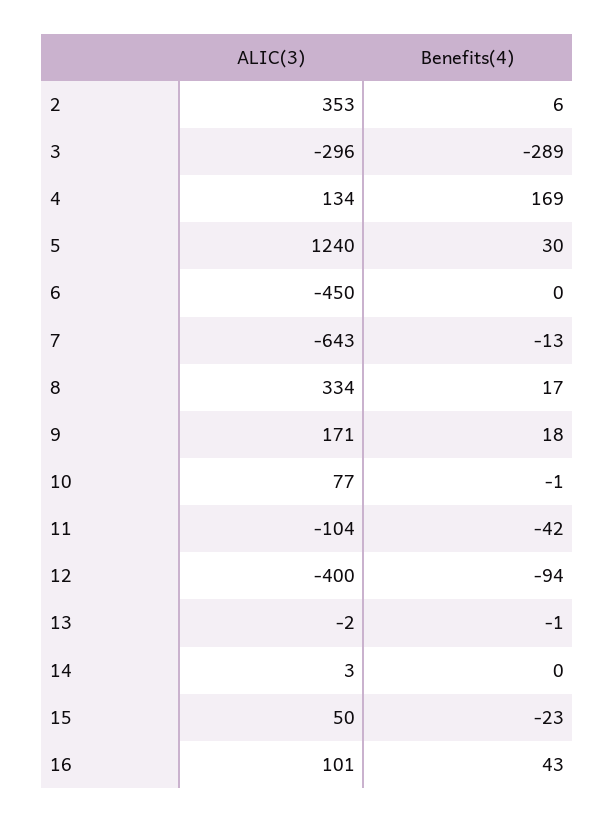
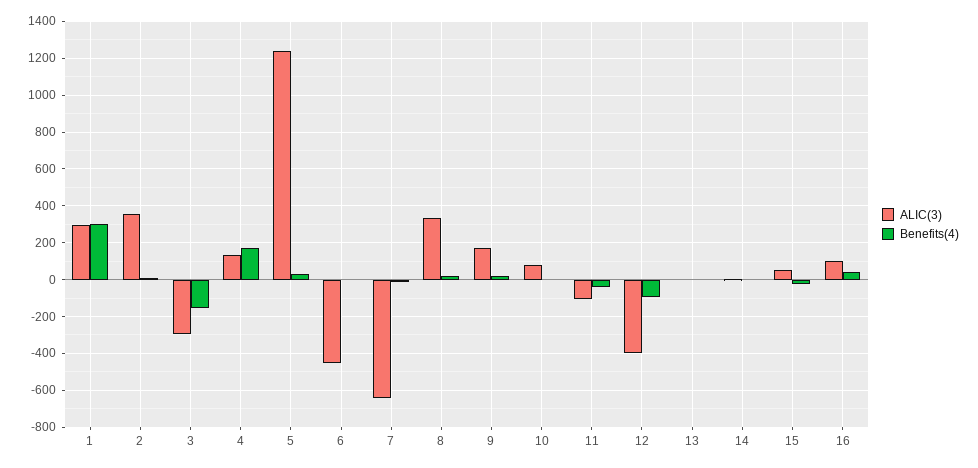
Benefits(4), 3: -289 -> -150
ALIC(3), 1: none -> 300
Benefits(4), 1: none -> 300

